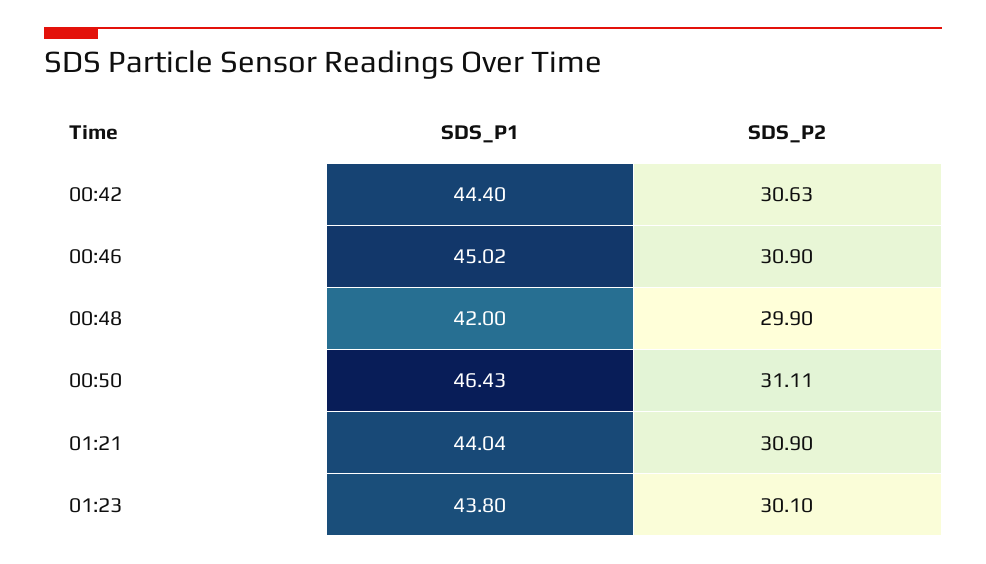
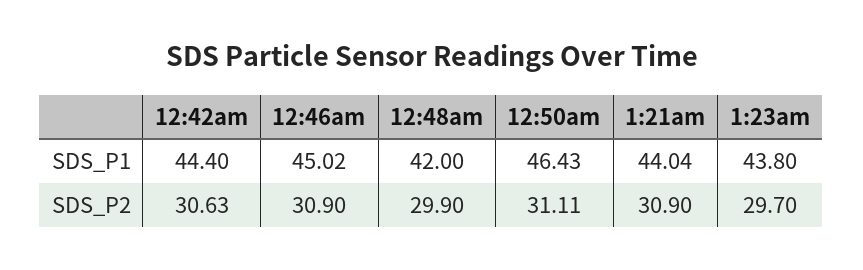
SDS_P2, 01:23: 30.1 -> 29.7

